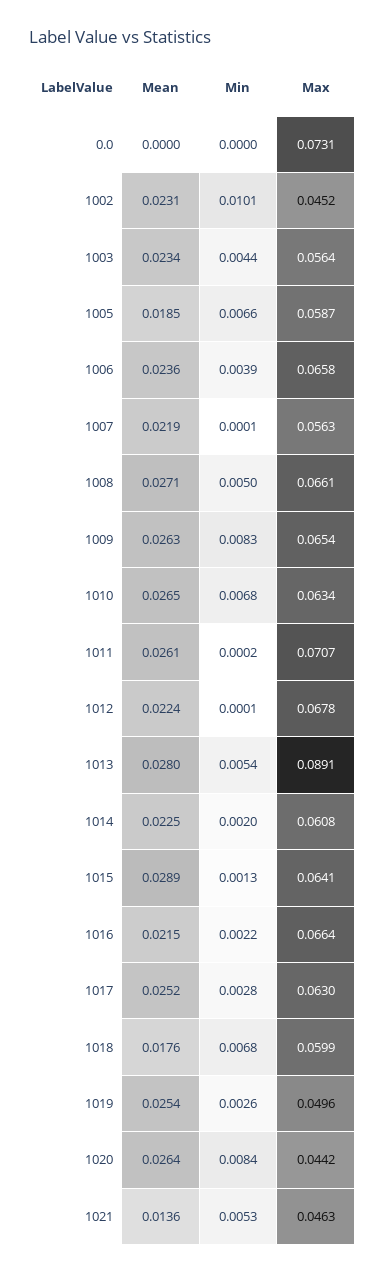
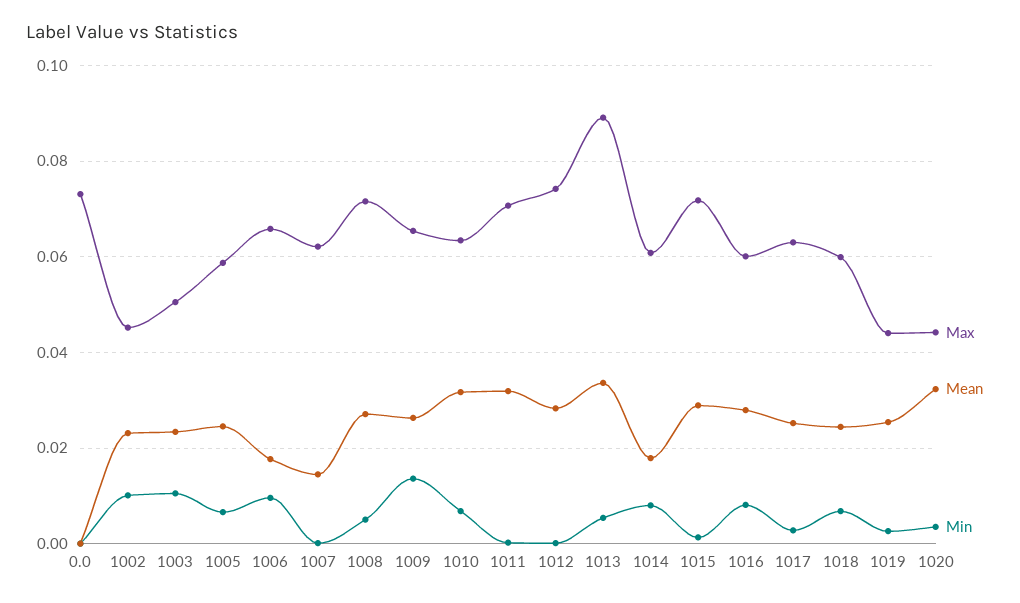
Min, 1003: 0.0044 -> 0.01
Max, 1003: 0.0564 -> 0.05
Mean, 1005: 0.0185 -> 0.024
Mean, 1006: 0.0236 -> 0.018
Min, 1006: 0.0039 -> 0.01
Mean, 1007: 0.0219 -> 0.014
Max, 1007: 0.0563 -> 0.062
Max, 1008: 0.0661 -> 0.072
Min, 1009: 0.0083 -> 0.014
Mean, 1010: 0.0265 -> 0.032
Mean, 1011: 0.0261 -> 0.032
Mean, 1012: 0.0224 -> 0.028
Max, 1012: 0.0678 -> 0.074
Mean, 1013: 0.028 -> 0.034
Mean, 1014: 0.0225 -> 0.018
Min, 1014: 0.002 -> 0.008
Max, 1015: 0.0641 -> 0.072
Mean, 1016: 0.0215 -> 0.028
Min, 1016: 0.0022 -> 0.008
Max, 1016: 0.0664 -> 0.06
Mean, 1018: 0.0176 -> 0.024
Max, 1019: 0.0496 -> 0.044
Mean, 1020: 0.0264 -> 0.032
Min, 1020: 0.0084 -> 0.004
Mean, 1021: 0.0136 -> none
Min, 1021: 0.0053 -> none
Max, 1021: 0.0463 -> none

